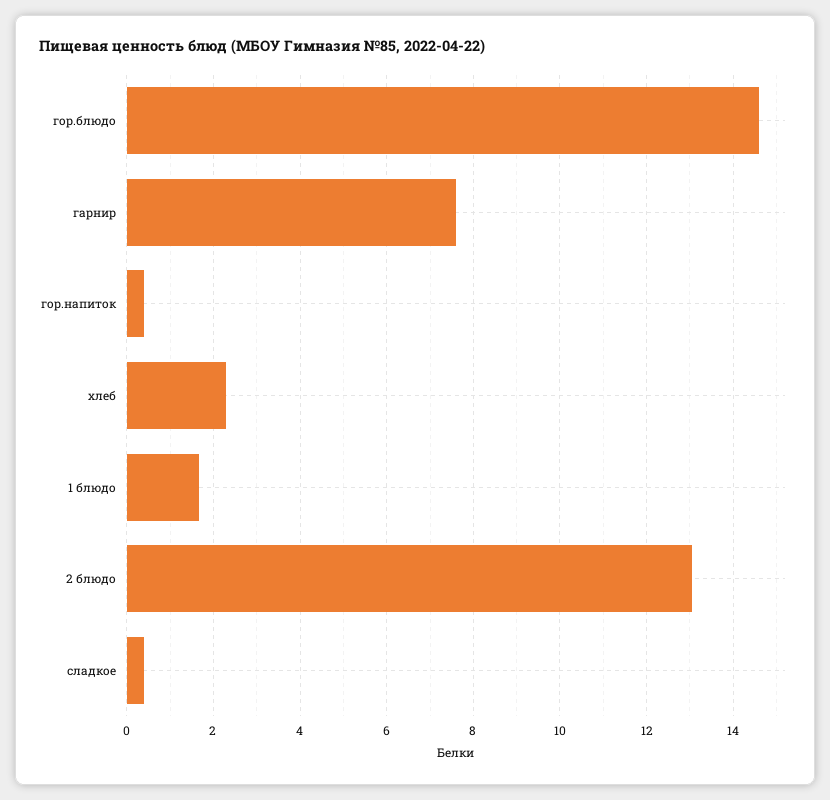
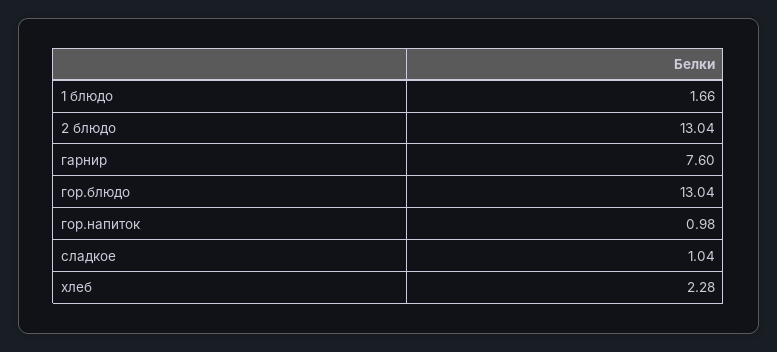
гор.блюдо: 14.6 -> 13.04
гор.напиток: 0.4 -> 0.98
сладкое: 0.4 -> 1.04

